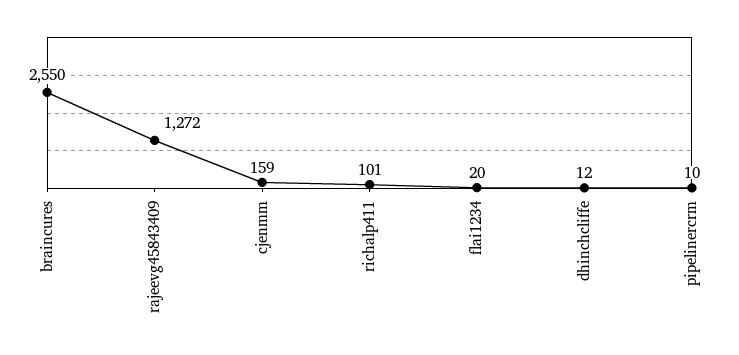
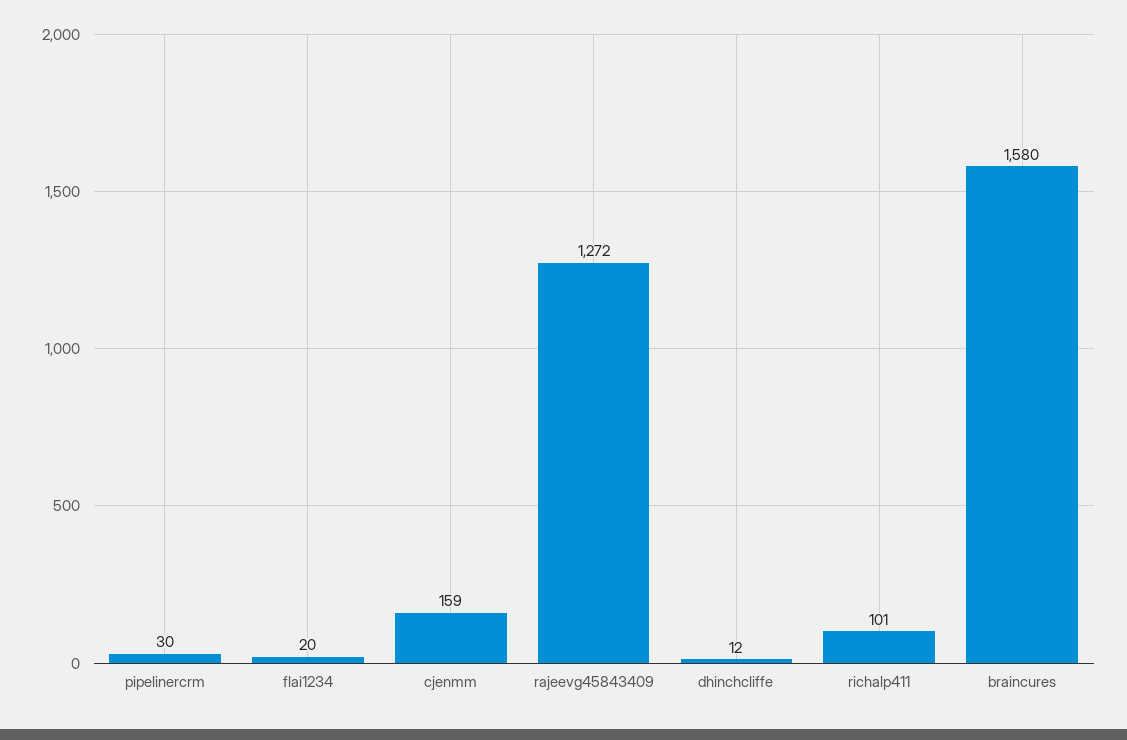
braincures: 2550 -> 1580
pipelinercrm: 10 -> 30

